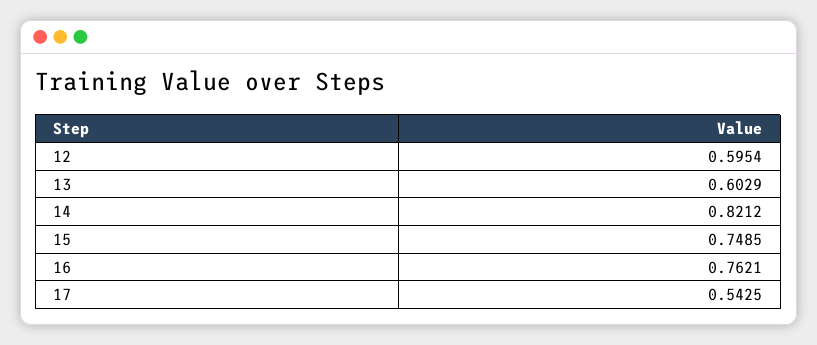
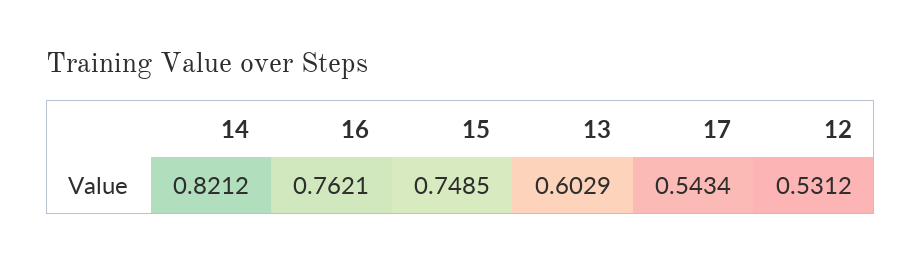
12: 0.5954 -> 0.5312
17: 0.5425 -> 0.5434

